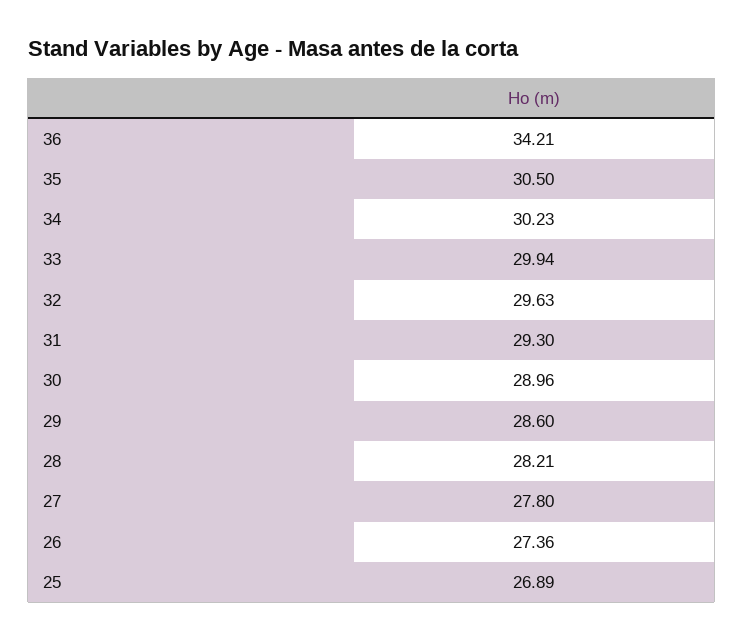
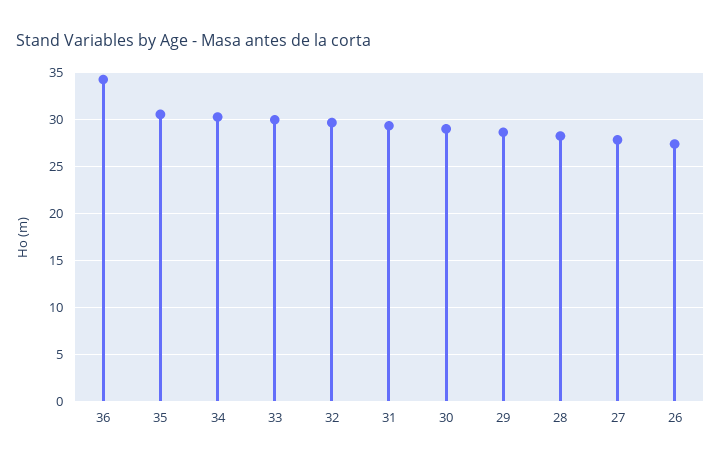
25: 26.89 -> none

